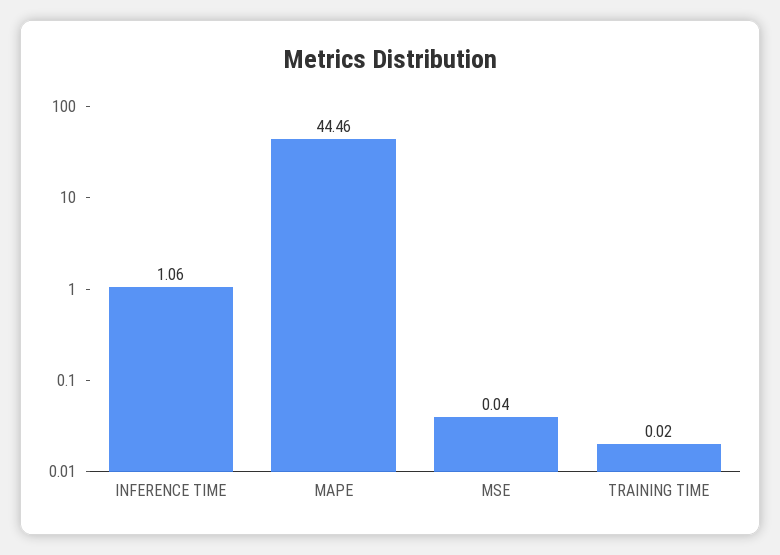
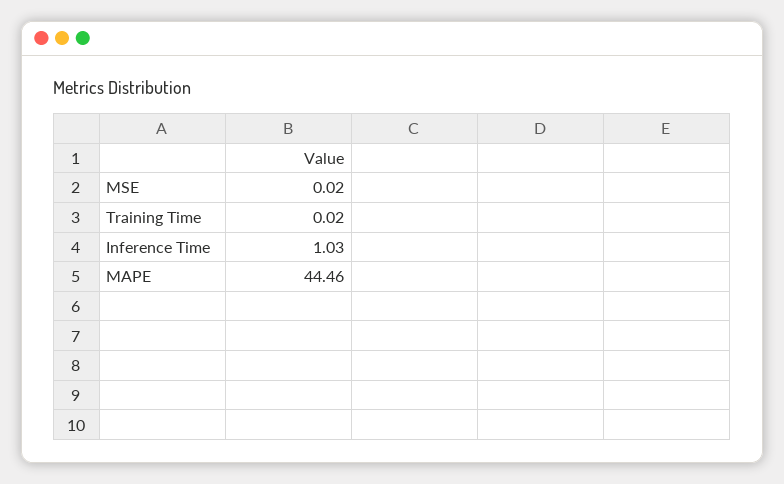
INFERENCE TIME: 1.06 -> 1.03
MSE: 0.04 -> 0.02

